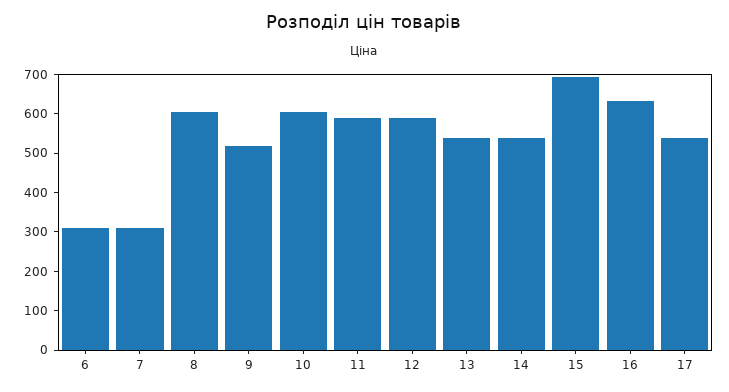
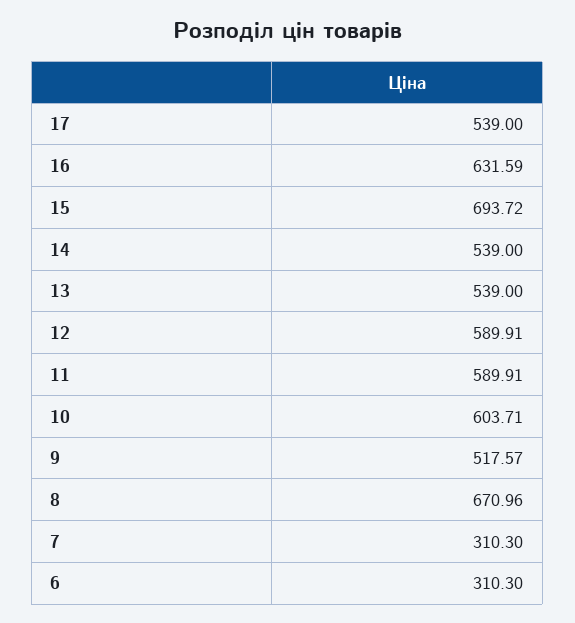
8: 600 -> 670.96

